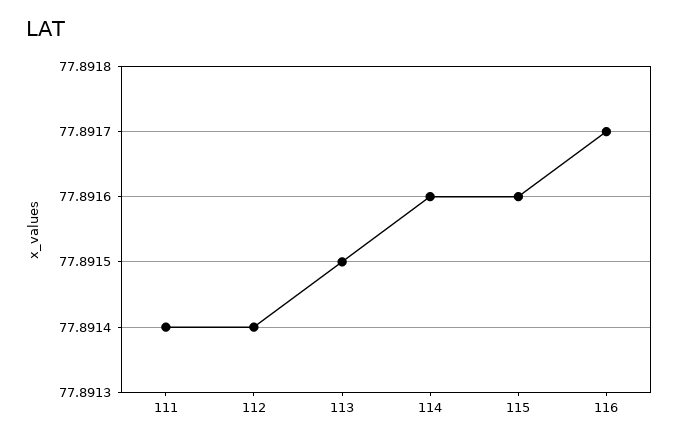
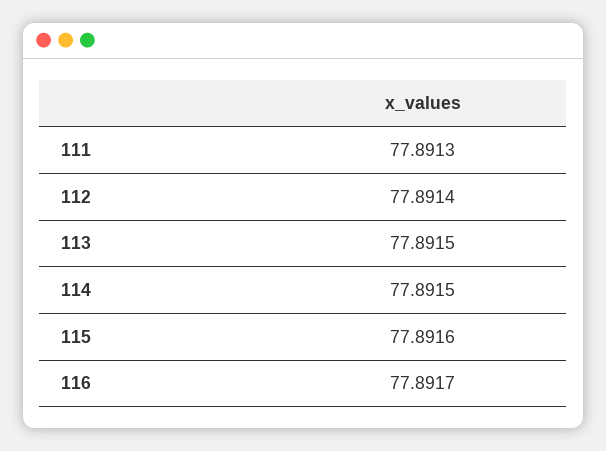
111: 77.8914 -> 77.8913
114: 77.8916 -> 77.8915

